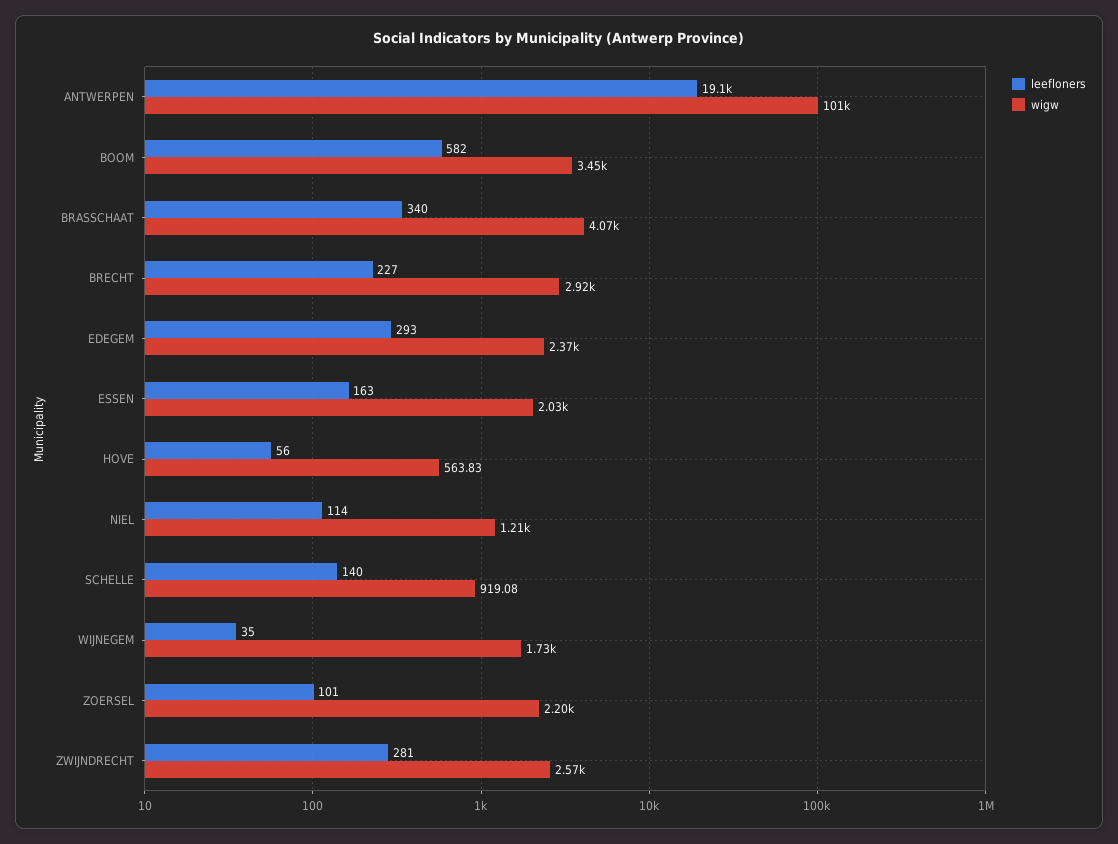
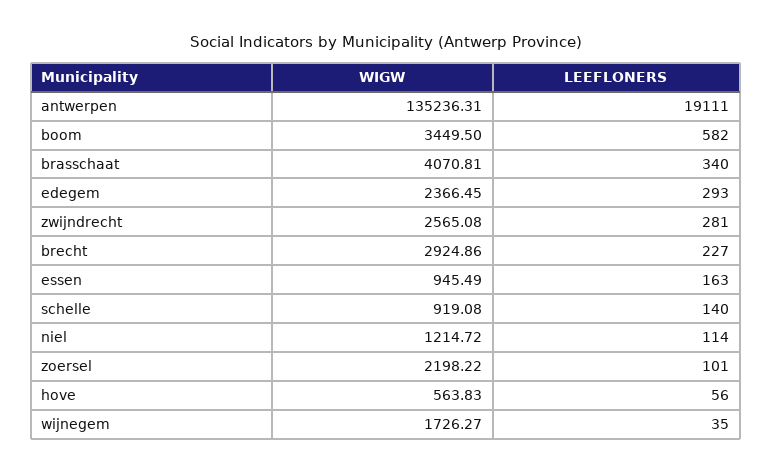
wigw, ANTWERPEN: 101000 -> 135236.31
wigw, ESSEN: 2030 -> 945.49

